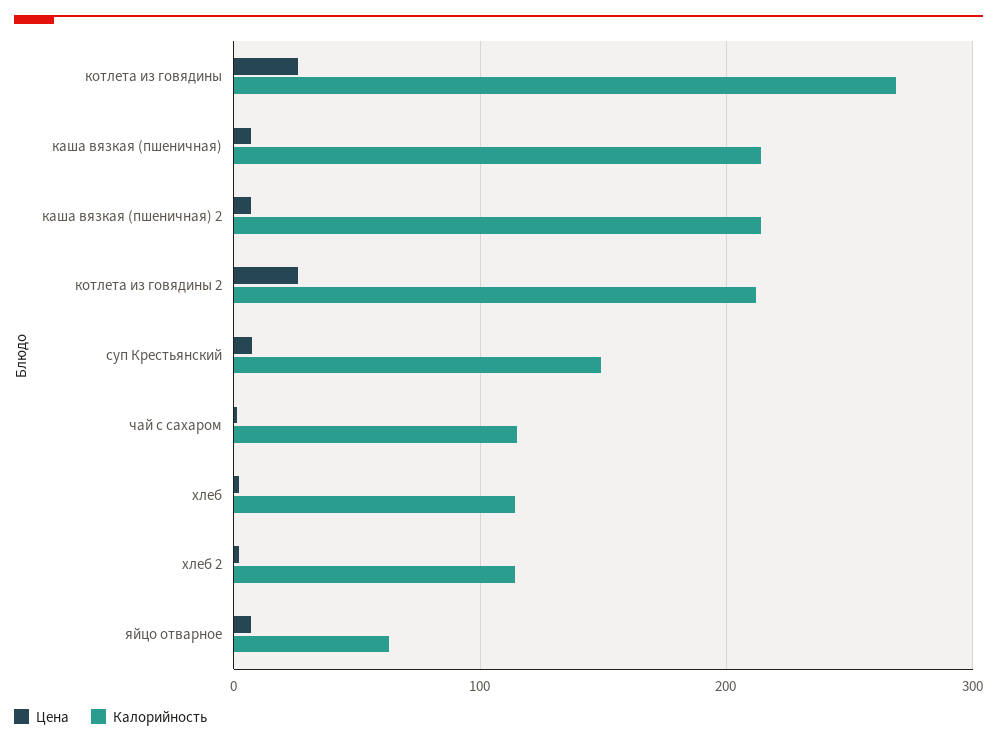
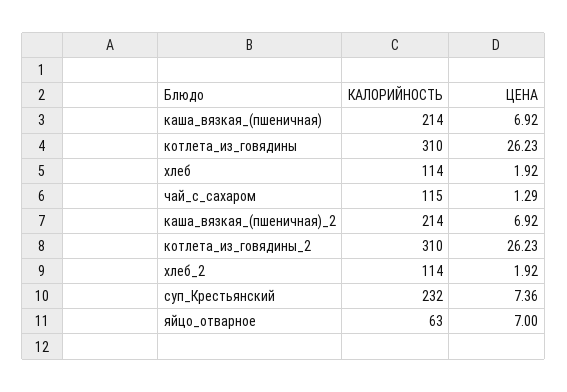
Калорийность, котлета из говядины: 270 -> 310
Калорийность, котлета из говядины 2: 210 -> 310
Калорийность, суп Крестьянский: 150 -> 232

